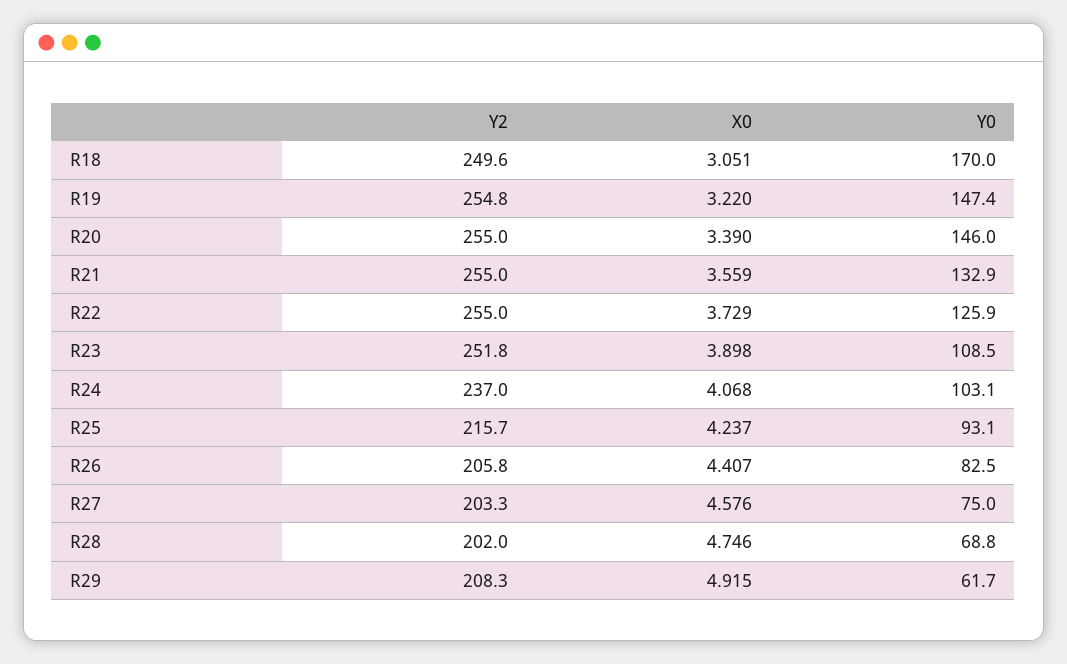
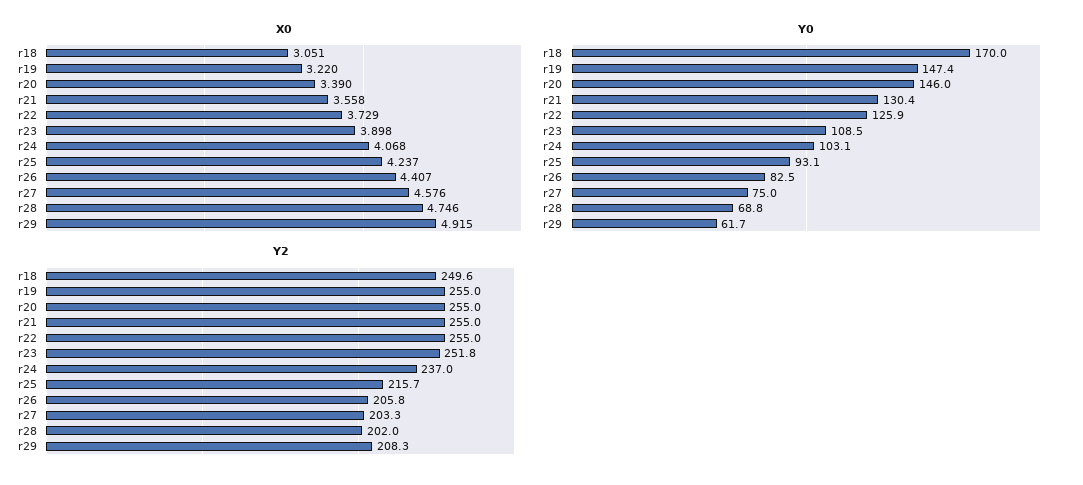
Y2, R19: 254.8 -> 255
X0, R21: 3.559 -> 3.558
Y0, R21: 132.9 -> 130.4

